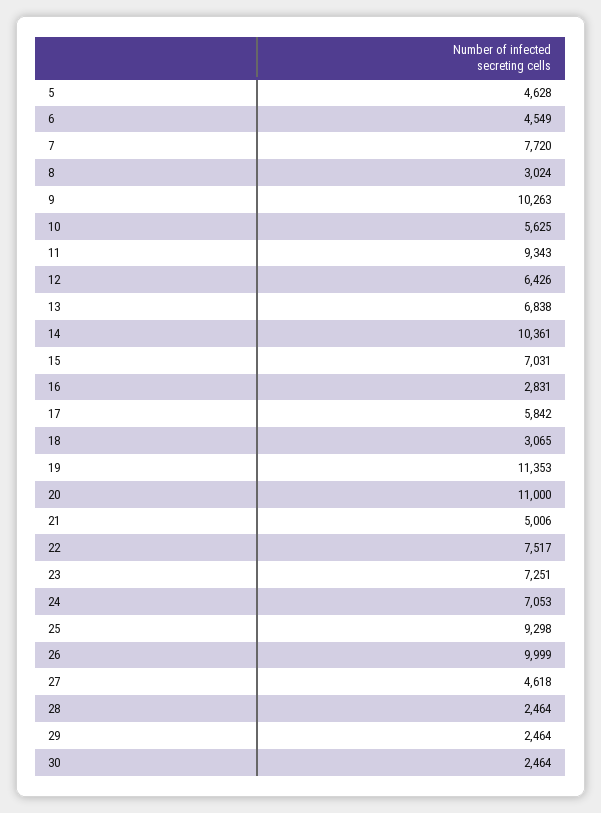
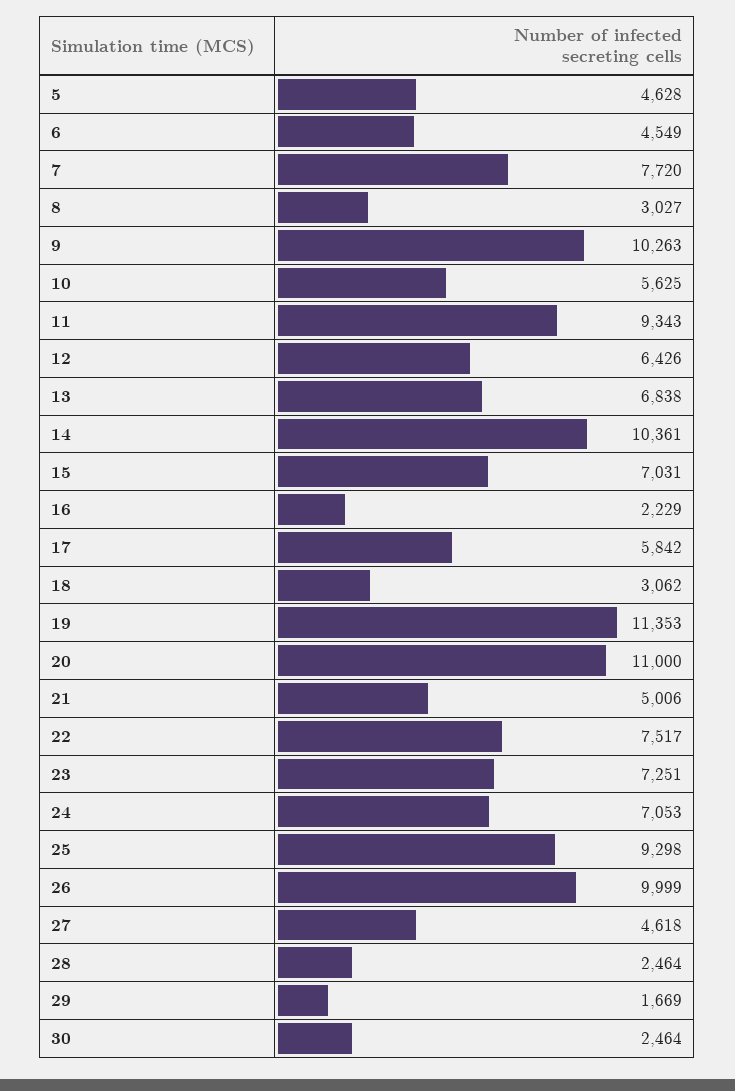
8: 3024 -> 3027
16: 2831 -> 2229
18: 3065 -> 3062
29: 2464 -> 1669

